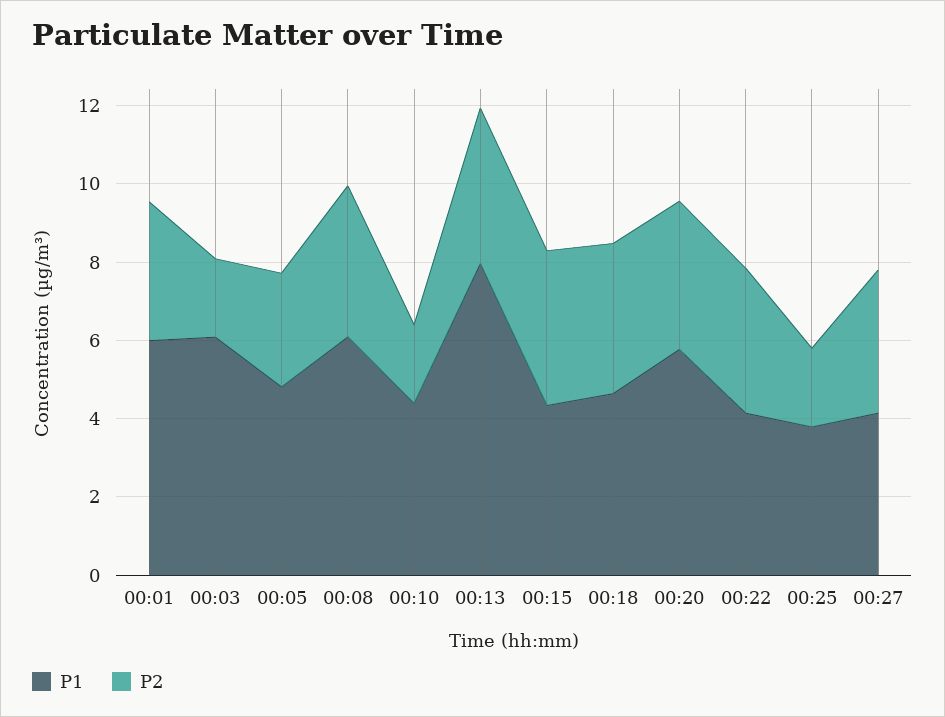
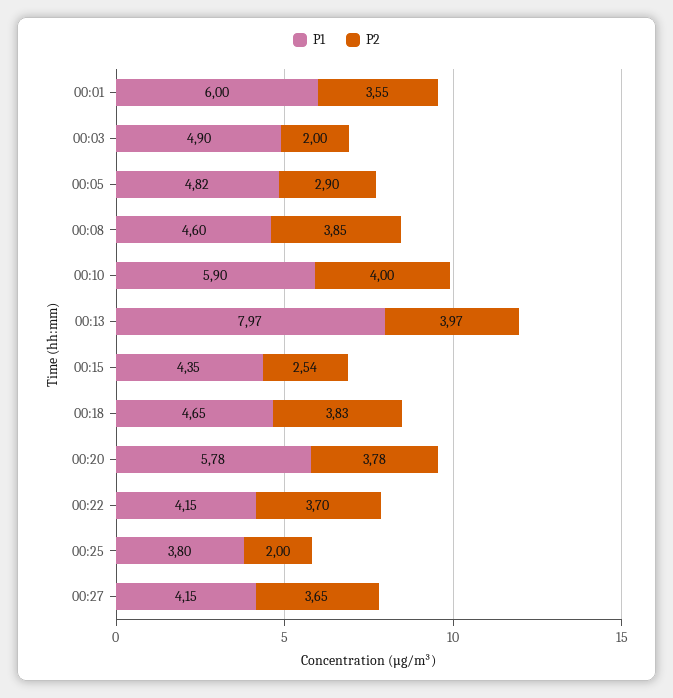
P1, 00:03: 6 -> 4.9
P1, 00:08: 6 -> 4.6
P1, 00:10: 4.5 -> 5.9
P2, 00:10: 2 -> 4
P2, 00:15: 4 -> 2.54

